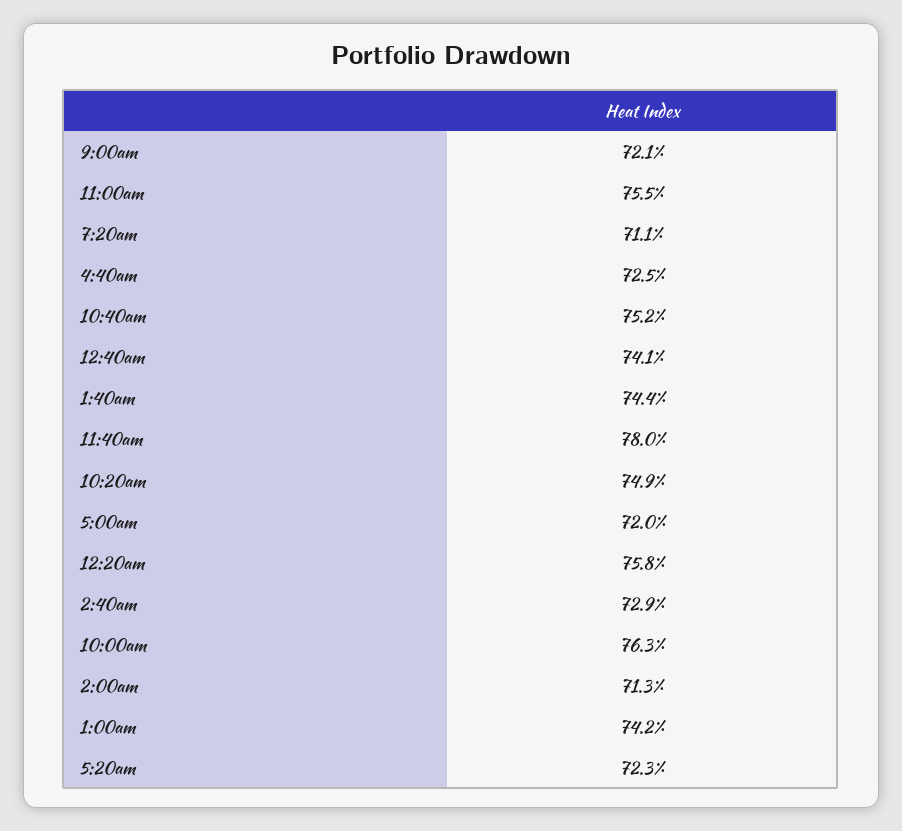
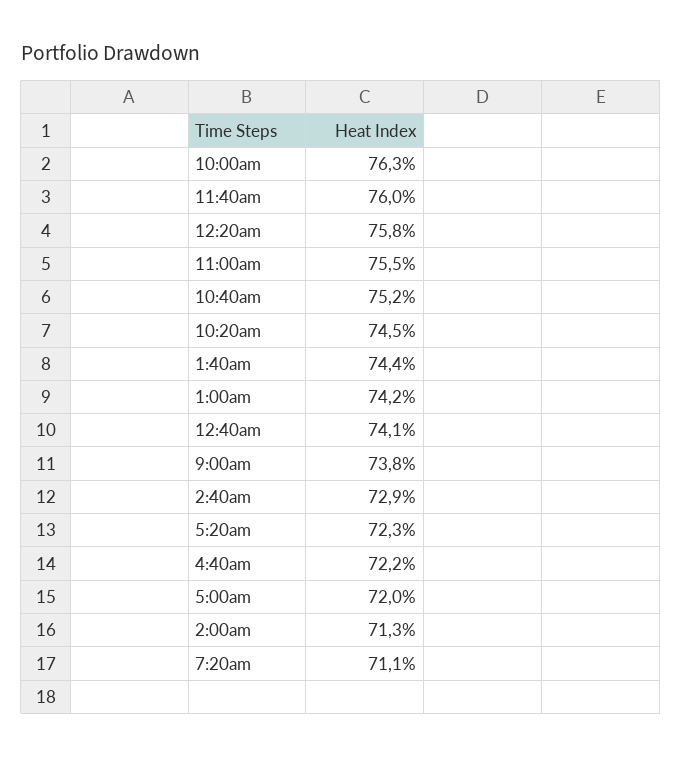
9:00am: 72.1 -> 73.8
4:40am: 72.5 -> 72.2
11:40am: 78 -> 76
10:20am: 74.9 -> 74.5

